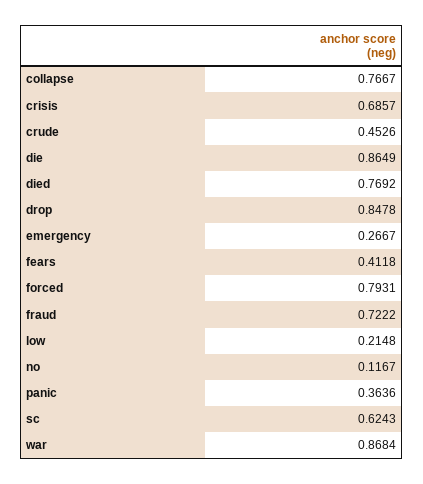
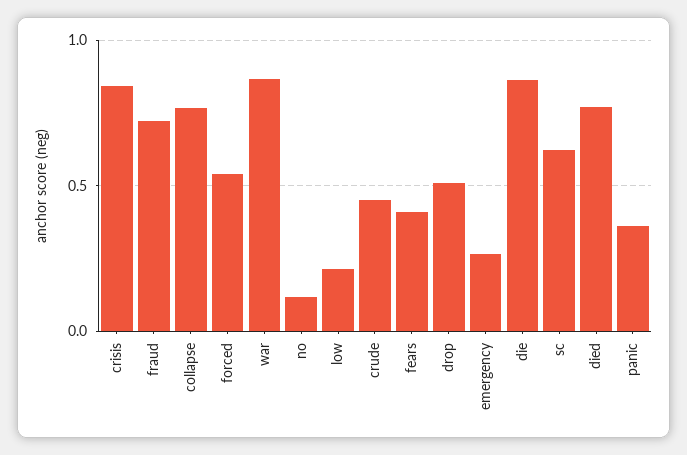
crisis: 0.6857 -> 0.85
drop: 0.8478 -> 0.5
forced: 0.7931 -> 0.55

